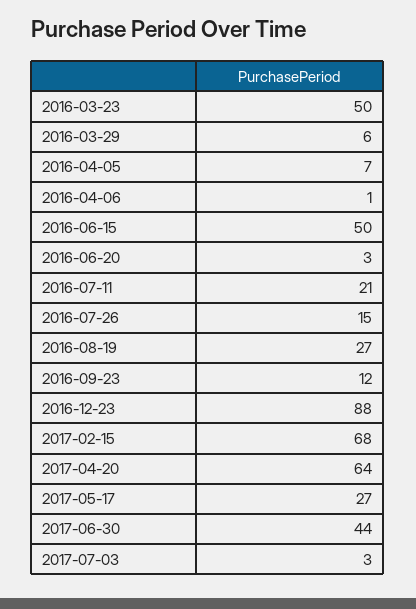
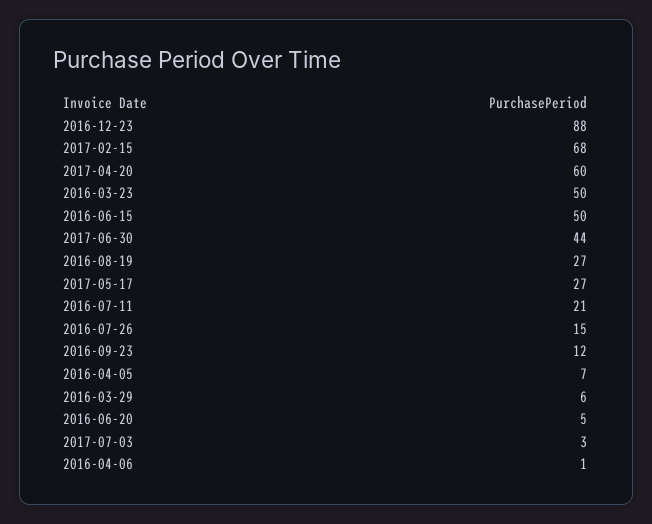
2016-06-20: 3 -> 5
2017-04-20: 64 -> 60

